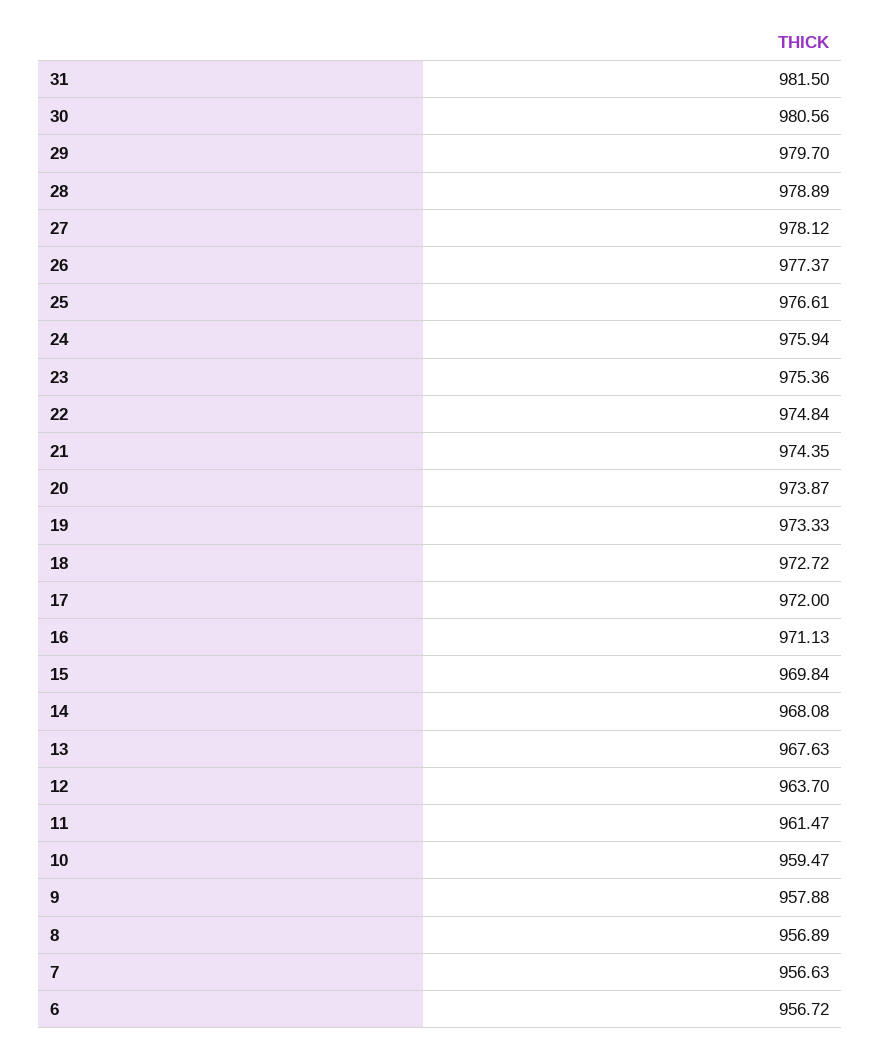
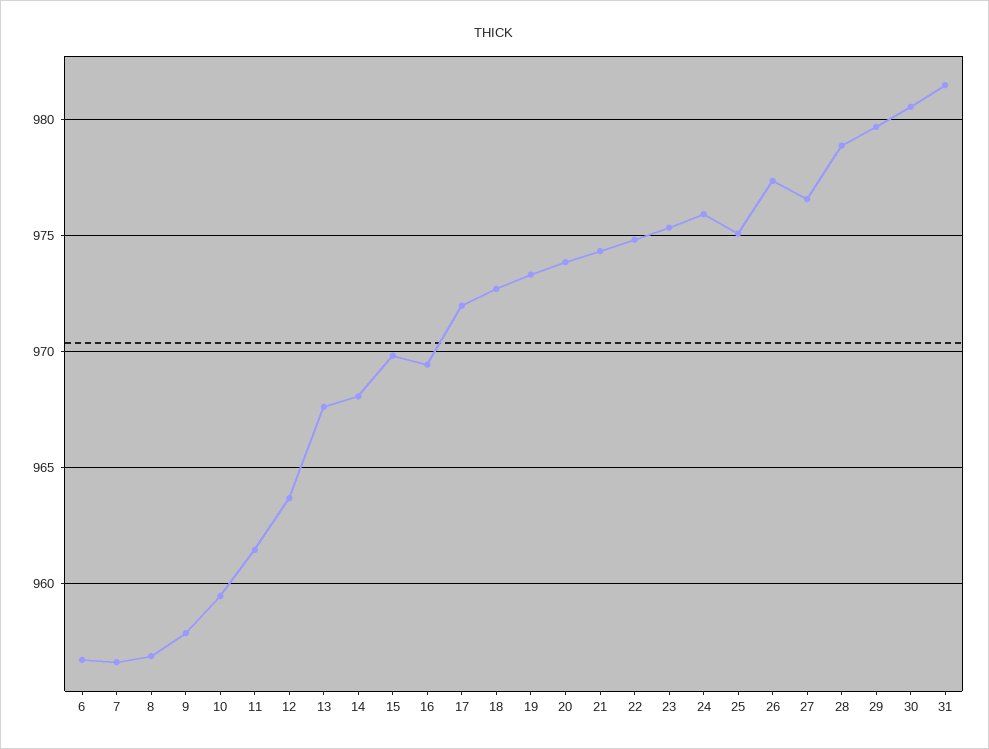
27: 978.12 -> 976.5
25: 976.61 -> 975
16: 971.13 -> 969.5

